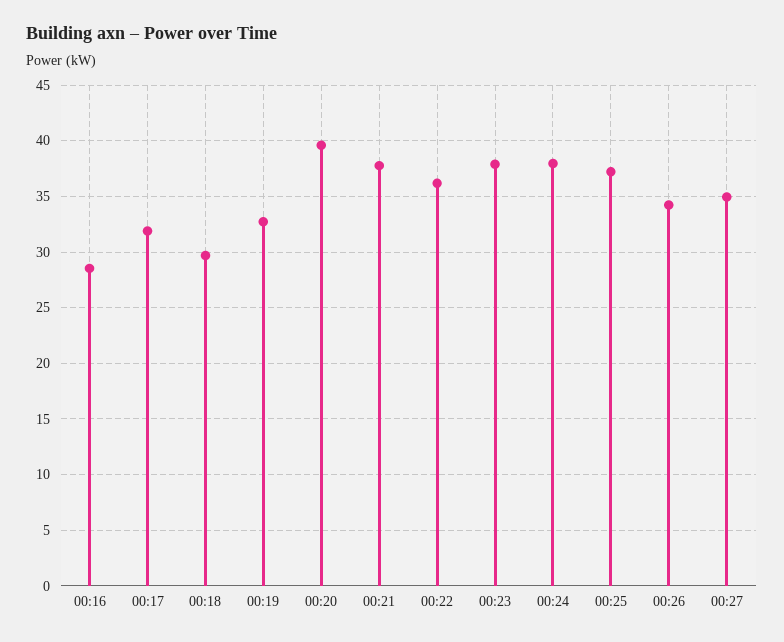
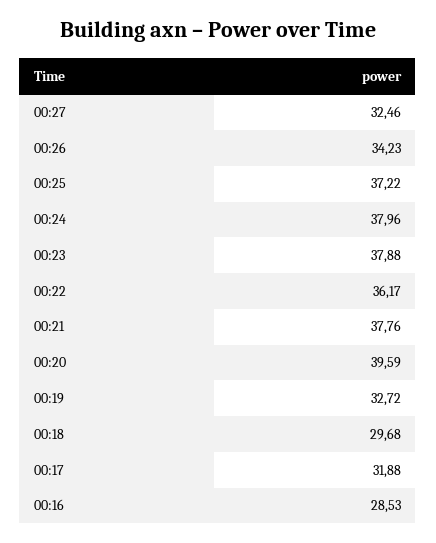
00:27: 35 -> 32.46

